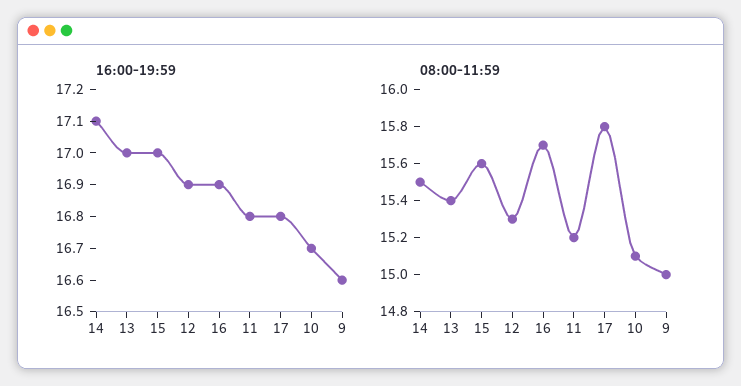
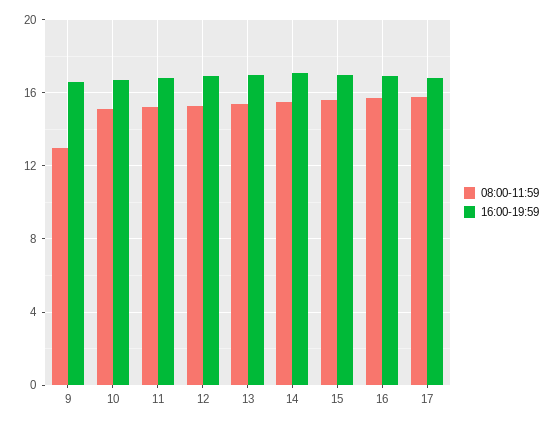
08:00-11:59, 9: 15 -> 13

